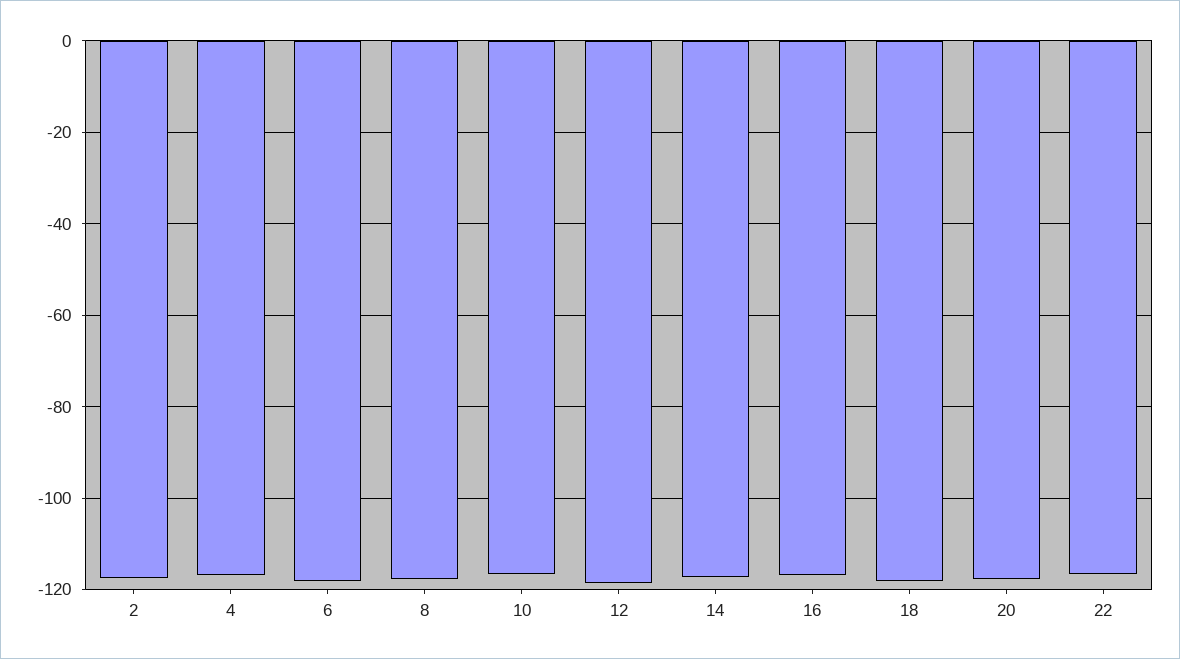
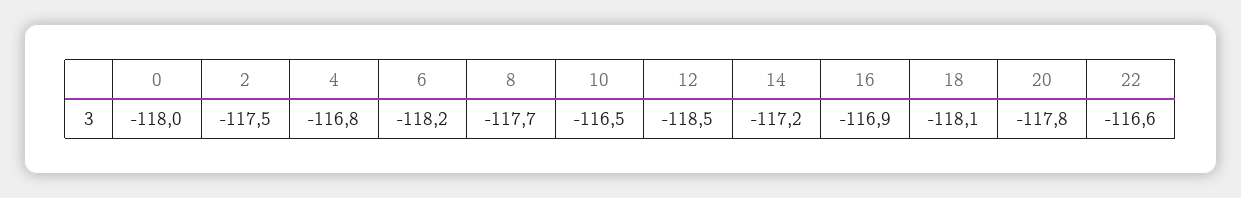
0: none -> -118

